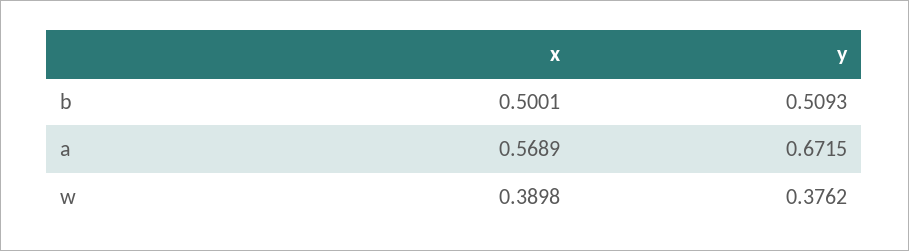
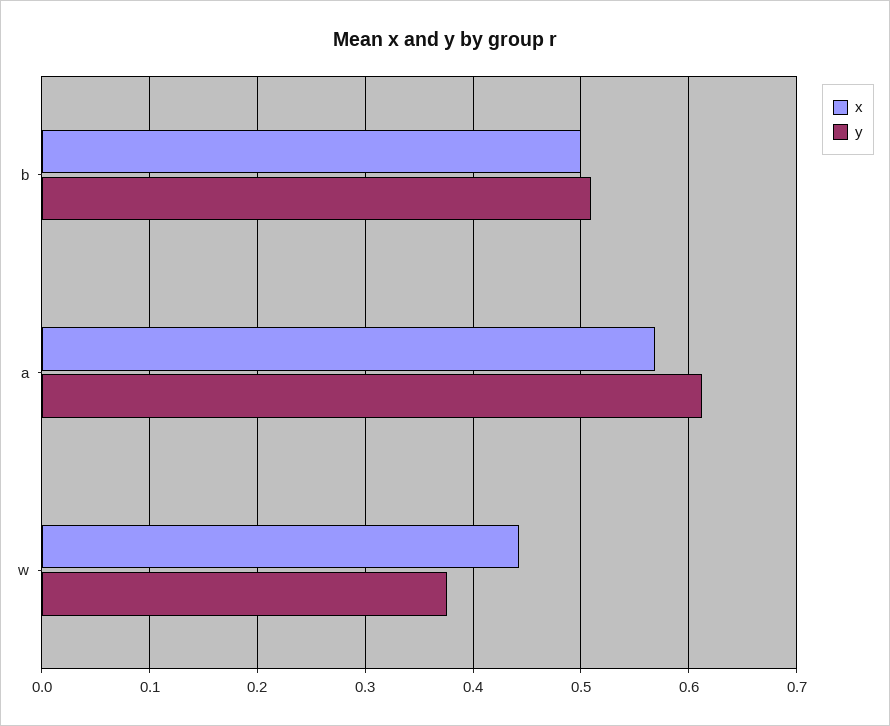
y, a: 0.6715 -> 0.61
x, w: 0.3898 -> 0.44

